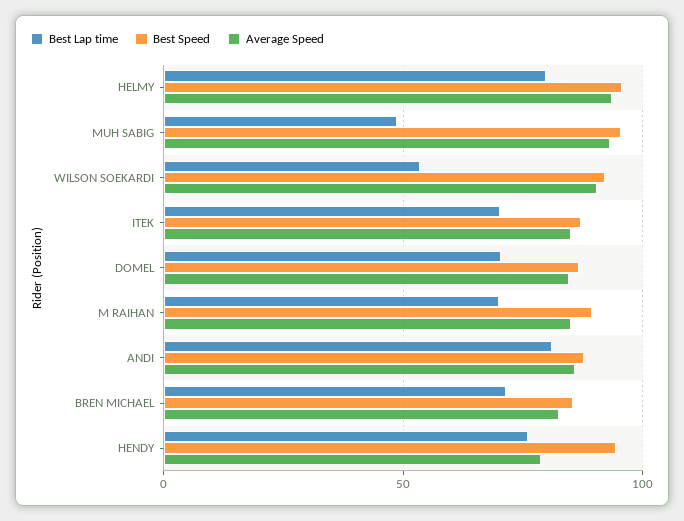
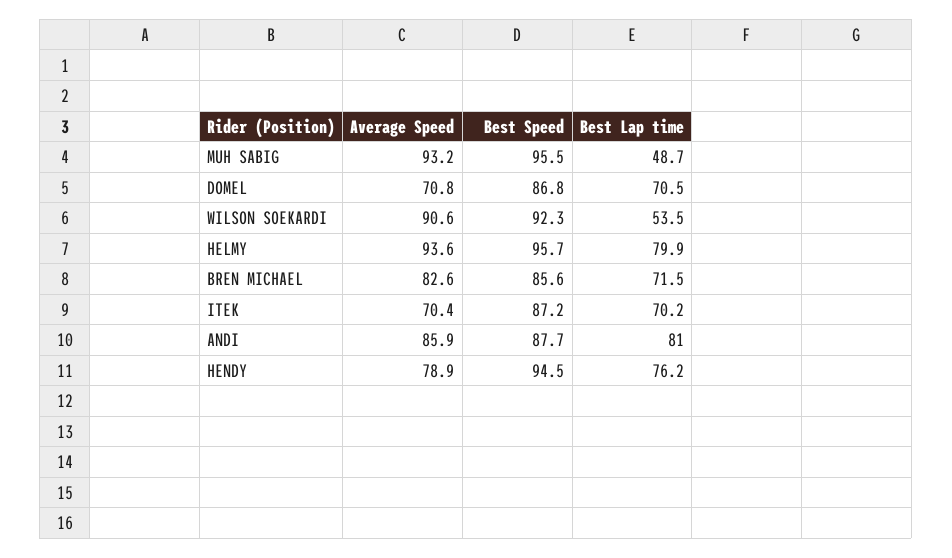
Average Speed, ITEK: 85 -> 70.4
Average Speed, DOMEL: 85 -> 70.8
Best Lap time, M RAIHAN: 70 -> none
Best Speed, M RAIHAN: 90 -> none
Average Speed, M RAIHAN: 85 -> none

